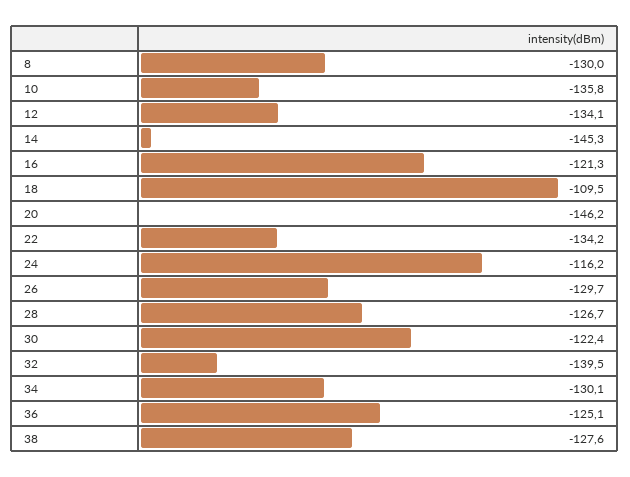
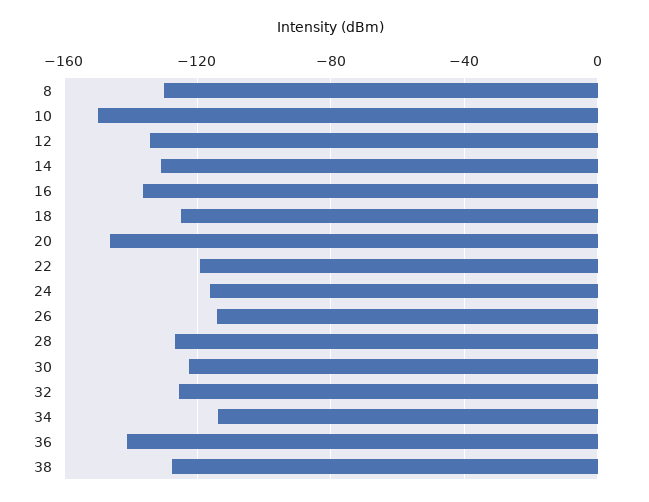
10: -135.8 -> -150
14: -145.3 -> -130
16: -121.3 -> -135
18: -109.5 -> -125
22: -134.2 -> -120
26: -129.7 -> -115
32: -139.5 -> -125
34: -130.1 -> -115
36: -125.1 -> -140

